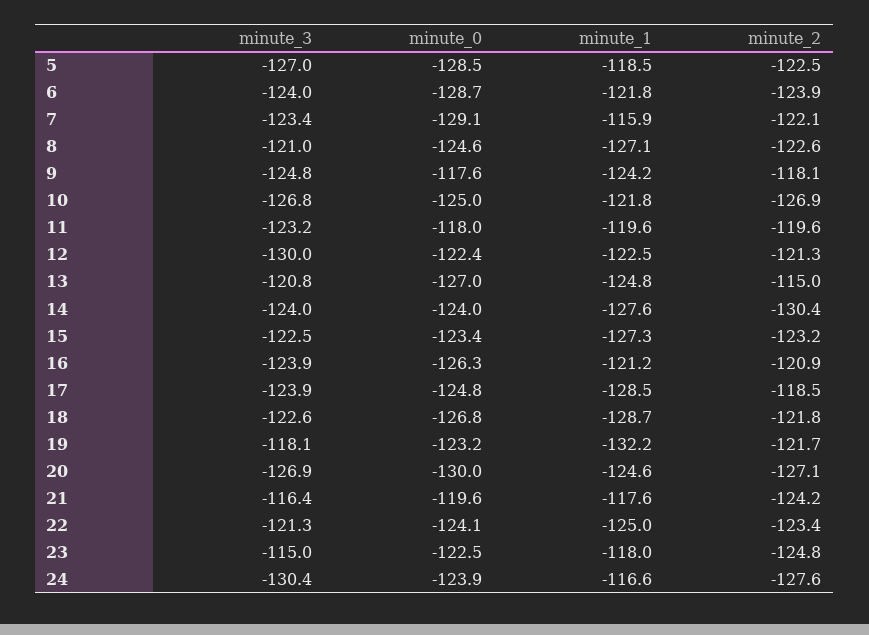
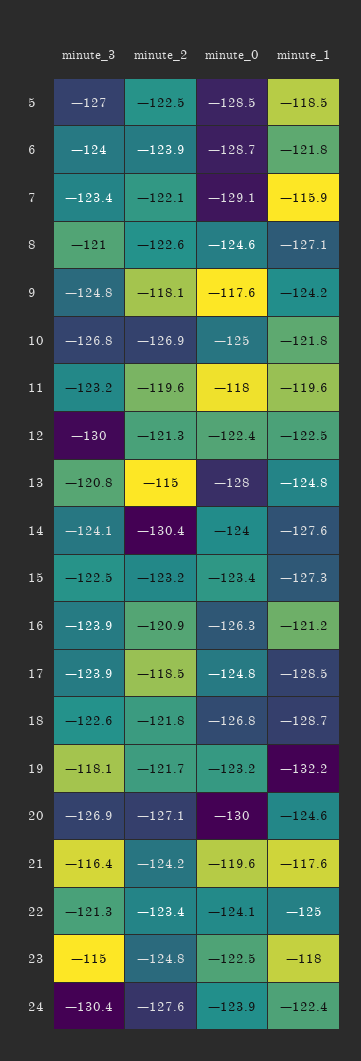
minute_0, 13: -127 -> -128
minute_3, 14: -124 -> -124.1
minute_1, 24: -116.6 -> -122.4

